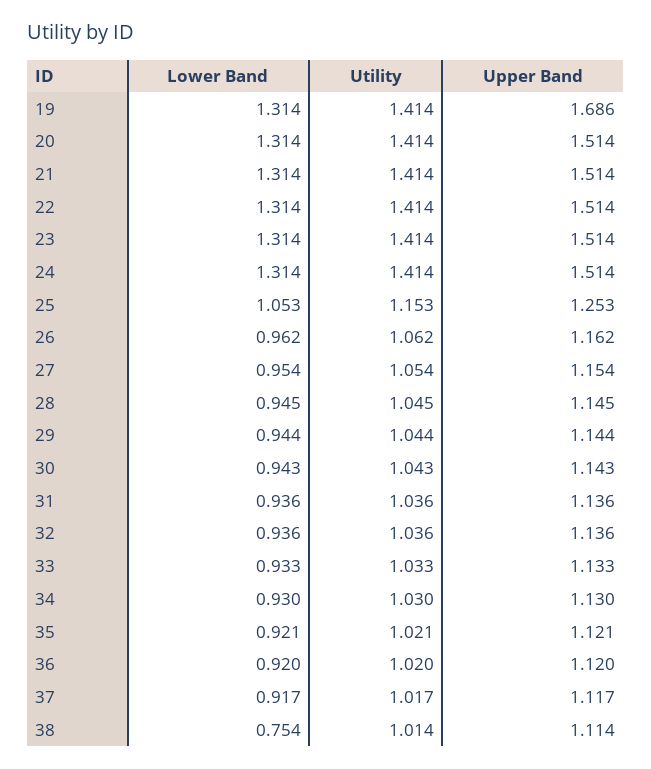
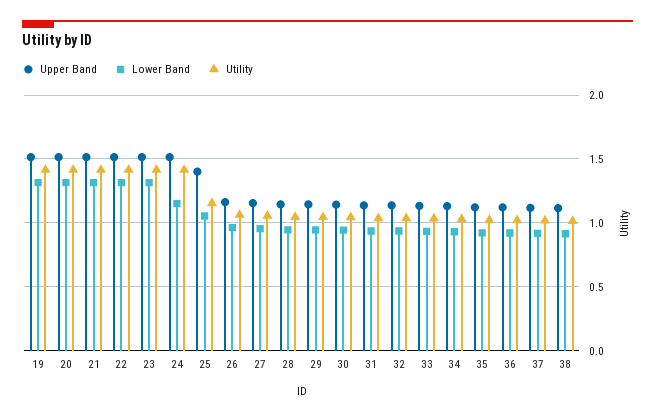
Upper Band, 19: 1.686 -> 1.5
Lower Band, 24: 1.314 -> 1.15
Upper Band, 25: 1.253 -> 1.4
Lower Band, 38: 0.754 -> 0.9

